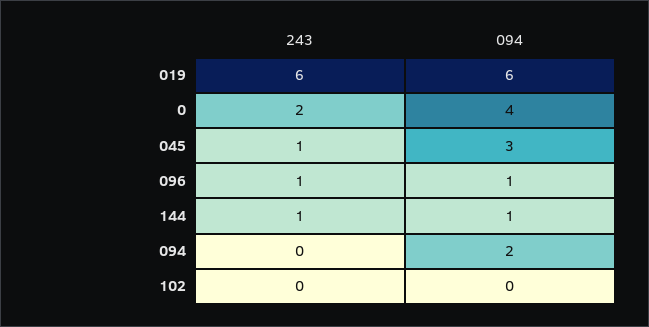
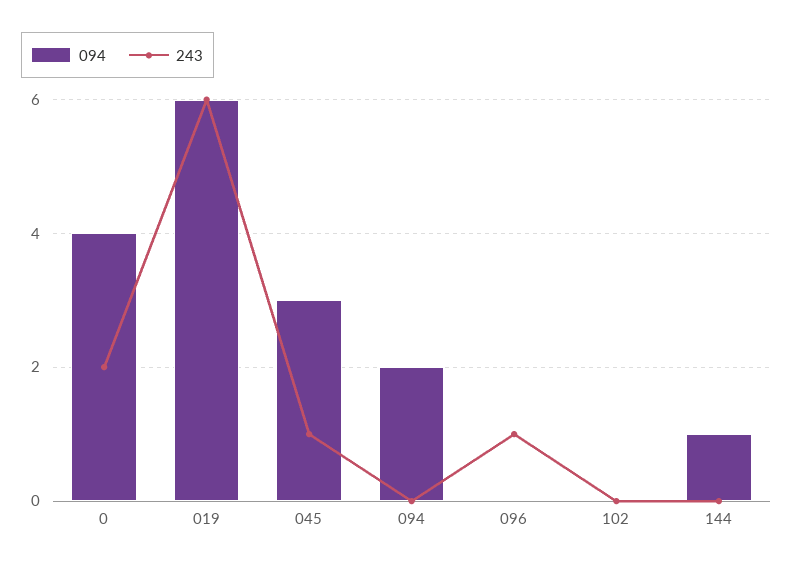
094, 096: 1 -> 0
243, 144: 1 -> 0

